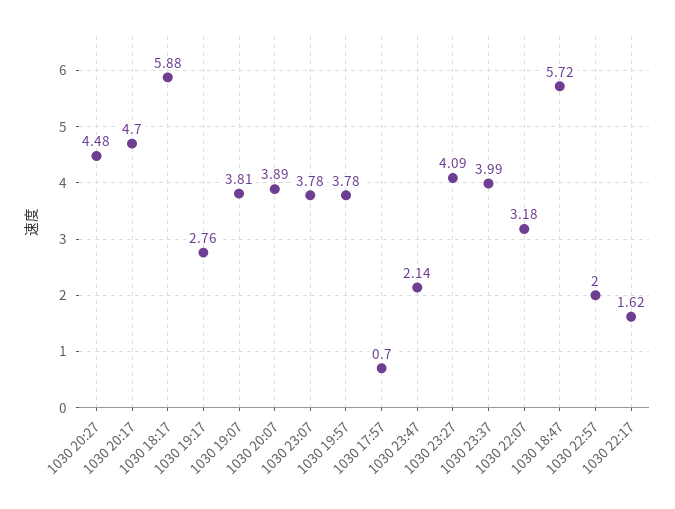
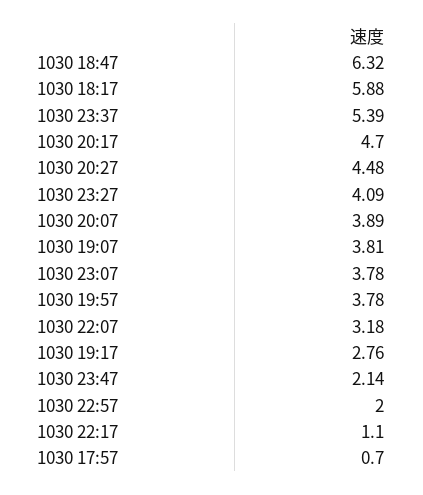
1030 23:37: 3.99 -> 5.39
1030 18:47: 5.72 -> 6.32
1030 22:17: 1.62 -> 1.1

